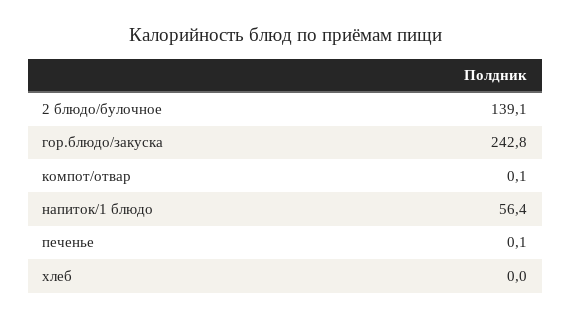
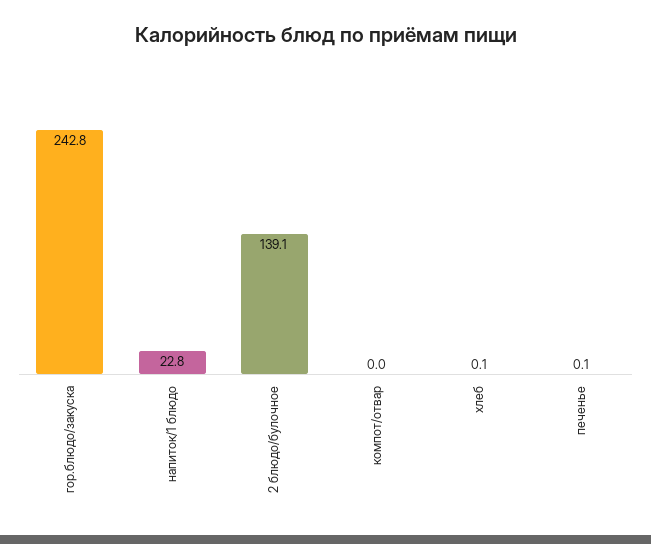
компот/отвар: 0.1 -> 0
напиток/1 блюдо: 56.4 -> 22.8
хлеб: 0 -> 0.1

